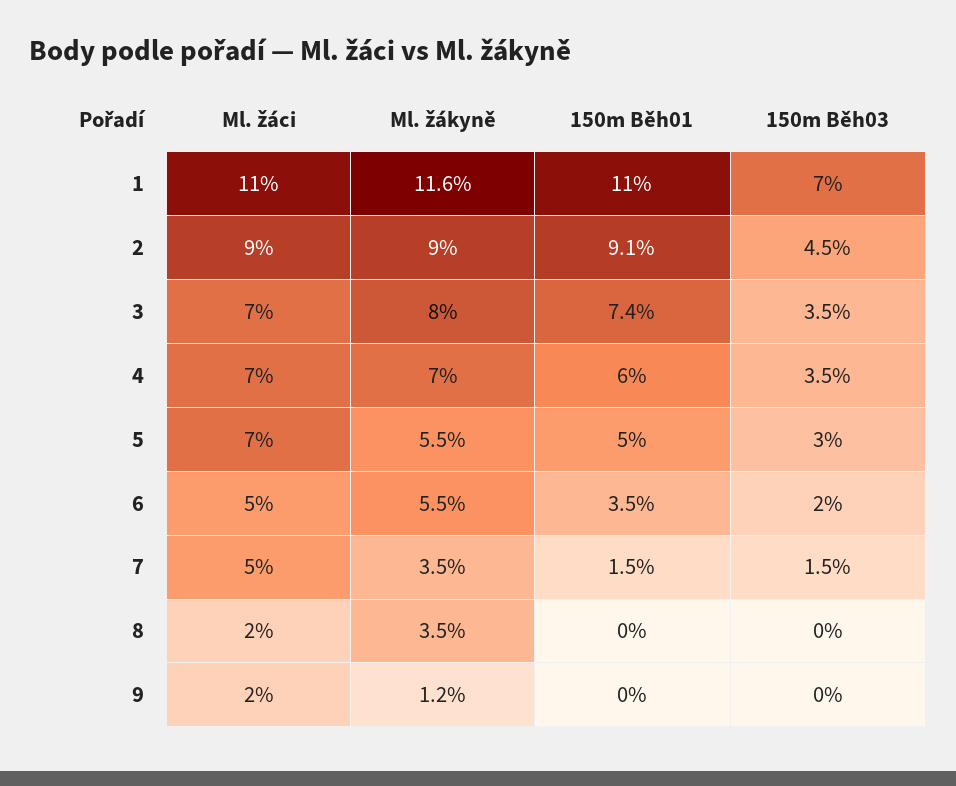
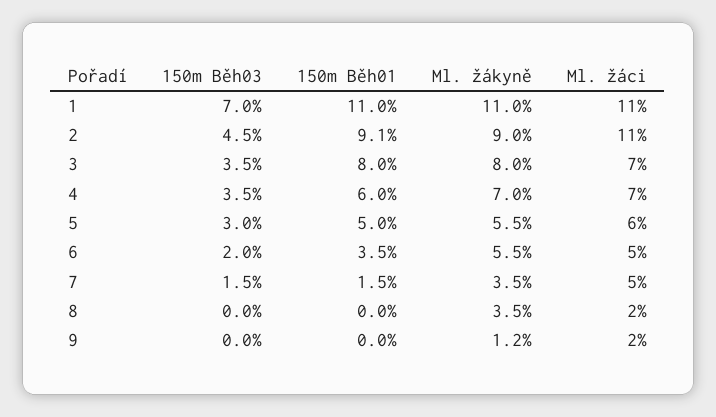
Ml. žákyně, 1: 11.6 -> 11
Ml. žáci, 2: 9 -> 11
150m Běh01, 3: 7.4 -> 8
Ml. žáci, 5: 7 -> 6

